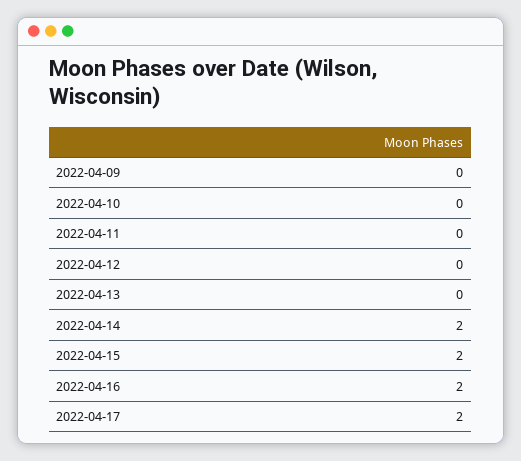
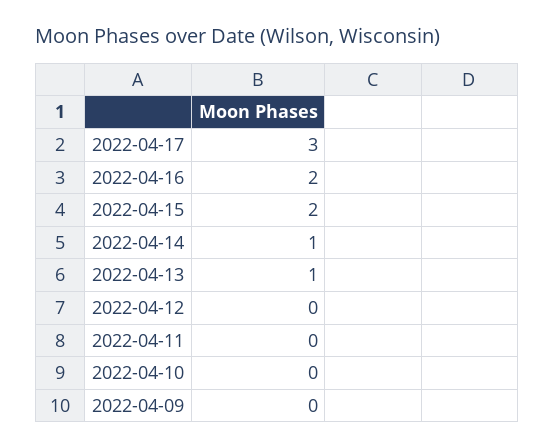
2022-04-13: 0 -> 1
2022-04-14: 2 -> 1
2022-04-17: 2 -> 3

